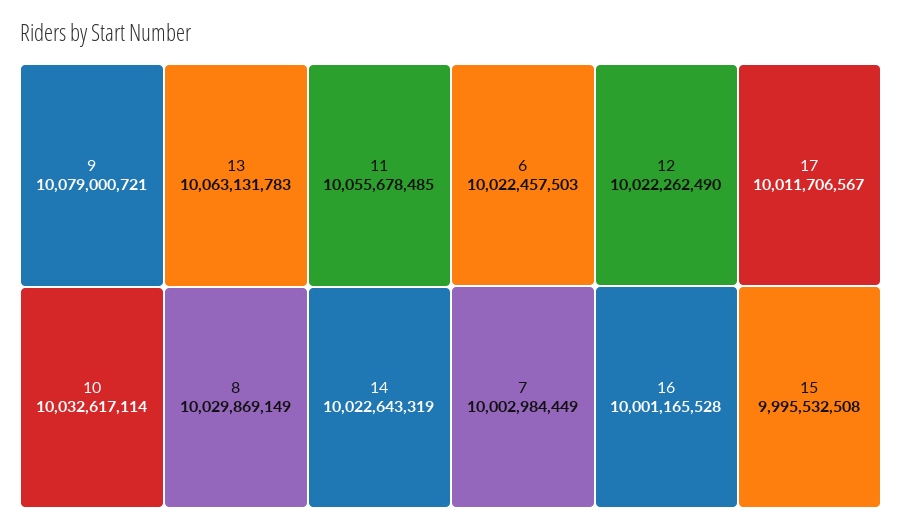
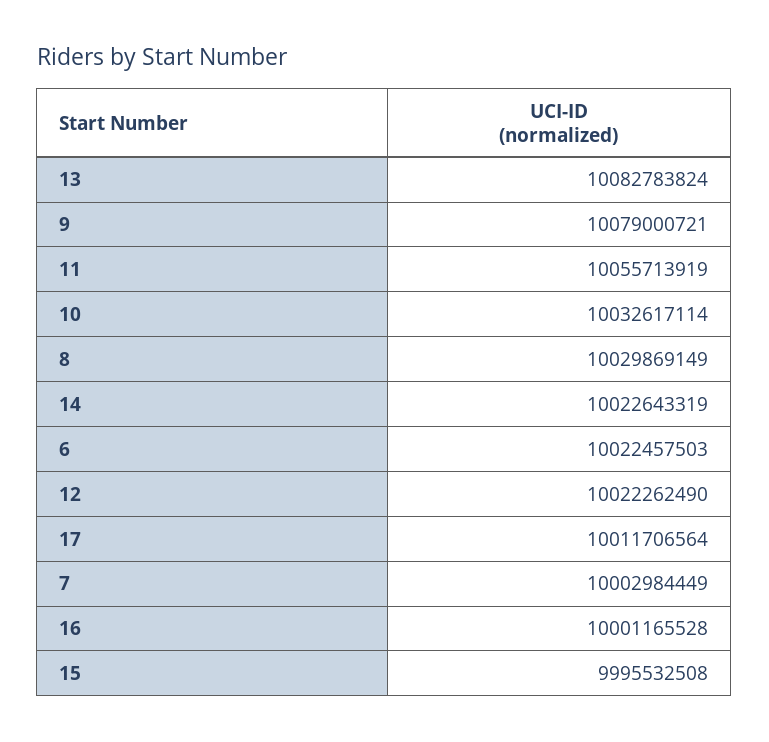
13: 10063131783 -> 10082783824
11: 10055678485 -> 10055713919
17: 10011706567 -> 10011706564

